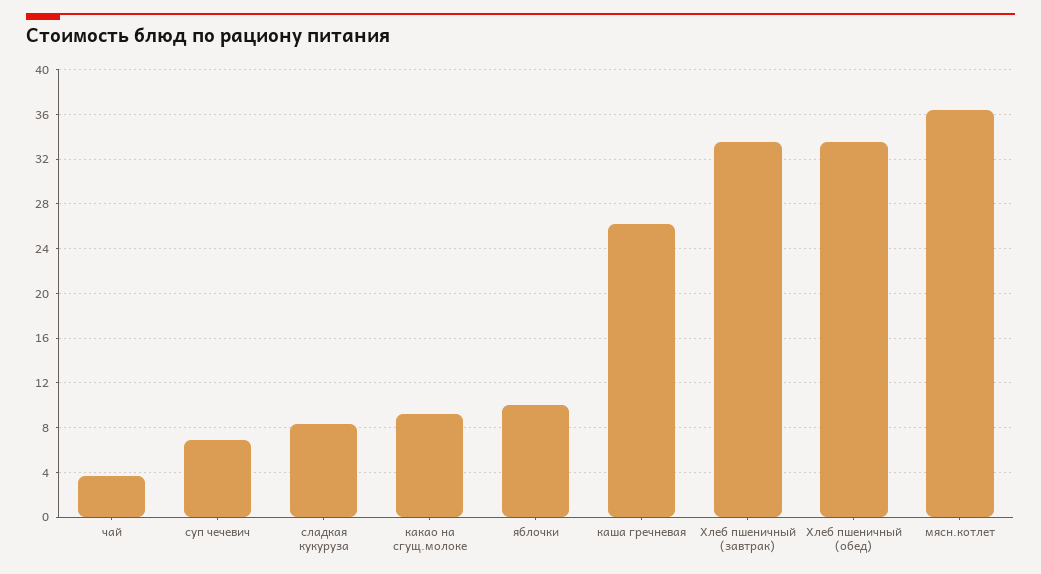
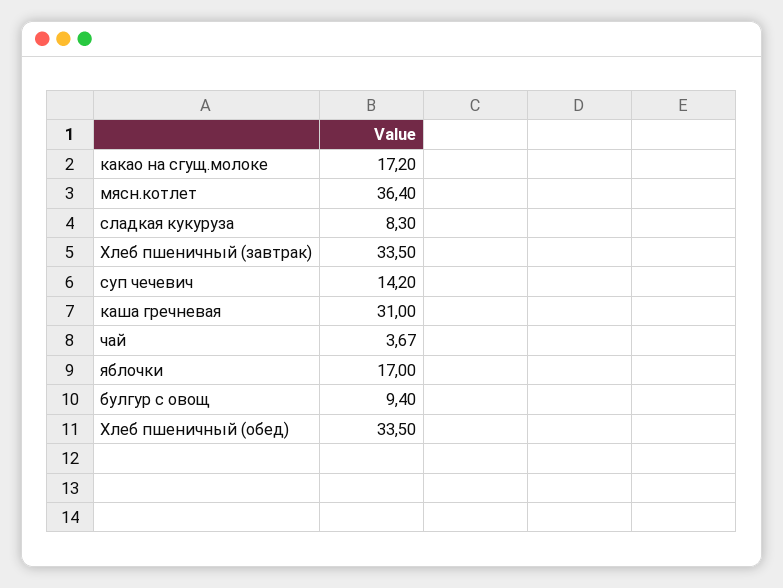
суп чечевич: 7 -> 14.2
какао на сгущ.молоке: 9 -> 17.2
яблочки: 10 -> 17
каша гречневая: 26 -> 31
булгур с овощ: none -> 9.4

